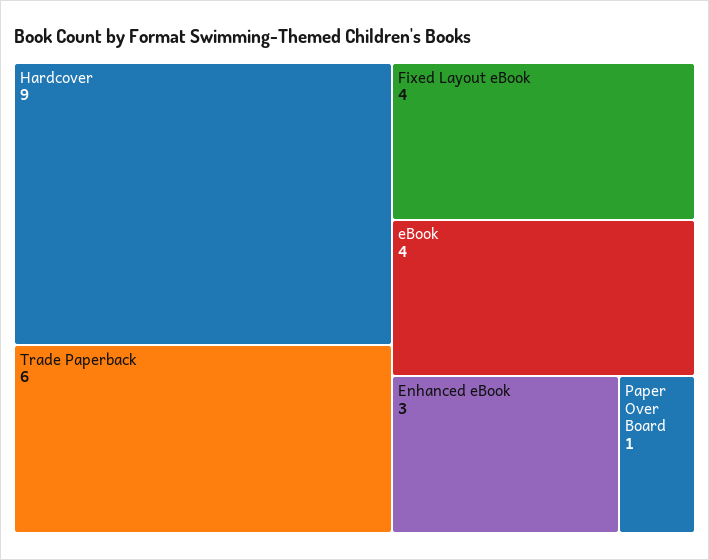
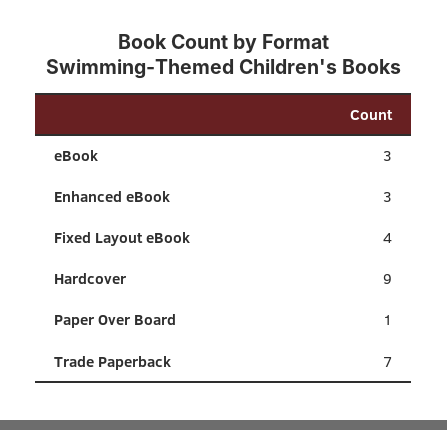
Trade Paperback: 6 -> 7
eBook: 4 -> 3

